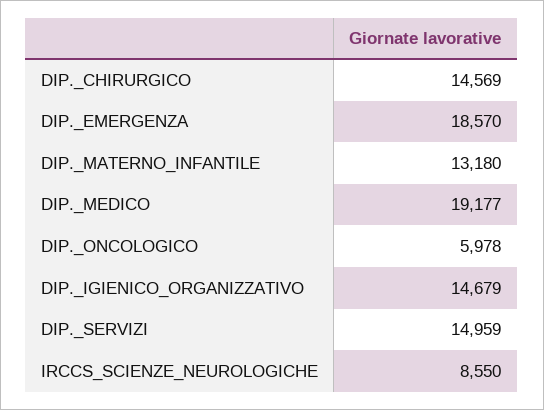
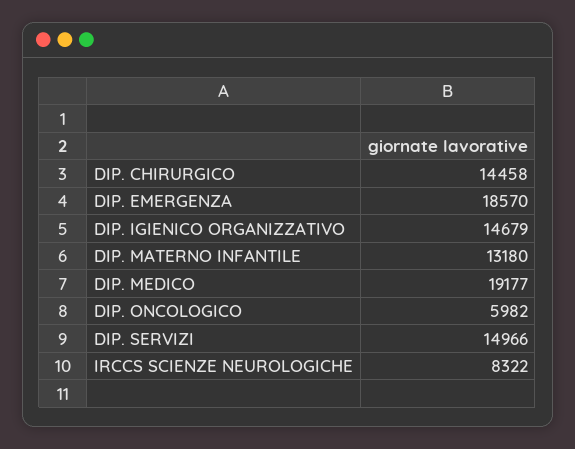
DIP._CHIRURGICO: 14569 -> 14458
DIP._ONCOLOGICO: 5978 -> 5982
DIP._SERVIZI: 14959 -> 14966
IRCCS_SCIENZE_NEUROLOGICHE: 8550 -> 8322

